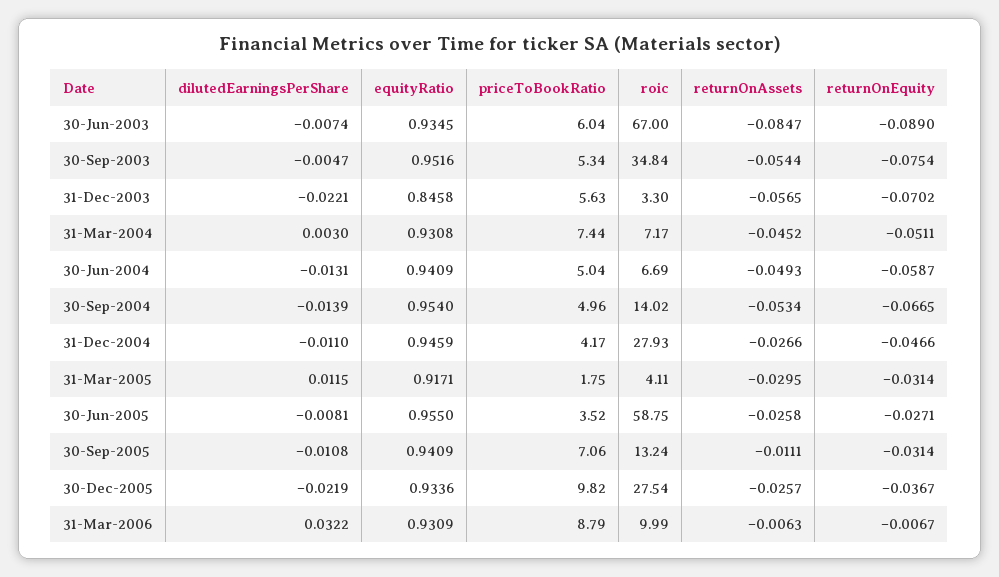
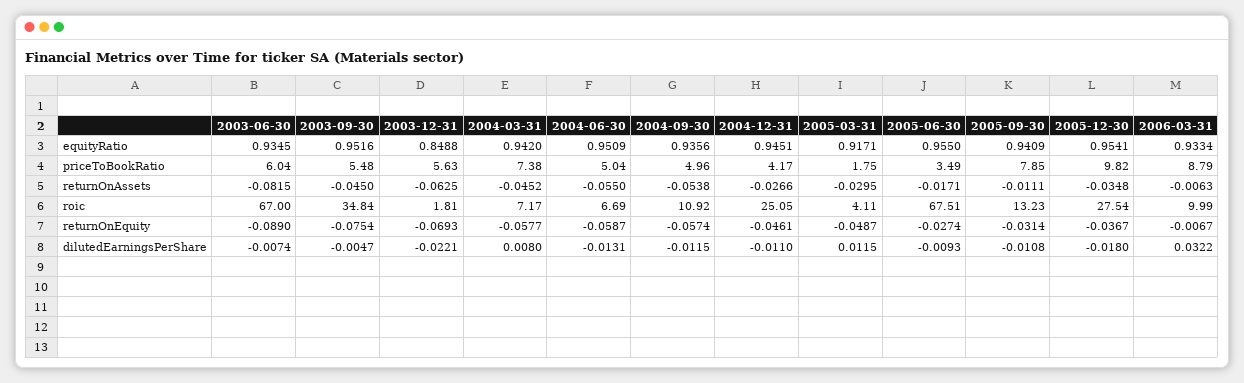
returnOnAssets, 30-Jun-2003: -0.0847 -> -0.0815
priceToBookRatio, 30-Sep-2003: 5.34 -> 5.48
returnOnAssets, 30-Sep-2003: -0.0544 -> -0.045
equityRatio, 31-Dec-2003: 0.8458 -> 0.8488
roic, 31-Dec-2003: 3.3 -> 1.81
returnOnAssets, 31-Dec-2003: -0.0565 -> -0.0625
returnOnEquity, 31-Dec-2003: -0.0702 -> -0.0693
dilutedEarningsPerShare, 31-Mar-2004: 0.003 -> 0.008
equityRatio, 31-Mar-2004: 0.9308 -> 0.942
priceToBookRatio, 31-Mar-2004: 7.44 -> 7.38
returnOnEquity, 31-Mar-2004: -0.0511 -> -0.0577
equityRatio, 30-Jun-2004: 0.9409 -> 0.9509
returnOnAssets, 30-Jun-2004: -0.0493 -> -0.055
dilutedEarningsPerShare, 30-Sep-2004: -0.0139 -> -0.0115
equityRatio, 30-Sep-2004: 0.954 -> 0.9356
roic, 30-Sep-2004: 14.02 -> 10.92
returnOnAssets, 30-Sep-2004: -0.0534 -> -0.0538
returnOnEquity, 30-Sep-2004: -0.0665 -> -0.0574
equityRatio, 31-Dec-2004: 0.9459 -> 0.9451
roic, 31-Dec-2004: 27.93 -> 25.05
returnOnEquity, 31-Dec-2004: -0.0466 -> -0.0461
returnOnEquity, 31-Mar-2005: -0.0314 -> -0.0487
dilutedEarningsPerShare, 30-Jun-2005: -0.0081 -> -0.0093
priceToBookRatio, 30-Jun-2005: 3.52 -> 3.49
roic, 30-Jun-2005: 58.75 -> 67.51
returnOnAssets, 30-Jun-2005: -0.0258 -> -0.0171
returnOnEquity, 30-Jun-2005: -0.0271 -> -0.0274
priceToBookRatio, 30-Sep-2005: 7.06 -> 7.85
roic, 30-Sep-2005: 13.24 -> 13.23
dilutedEarningsPerShare, 30-Dec-2005: -0.0219 -> -0.018
equityRatio, 30-Dec-2005: 0.9336 -> 0.9541
returnOnAssets, 30-Dec-2005: -0.0257 -> -0.0348
equityRatio, 31-Mar-2006: 0.9309 -> 0.9334

